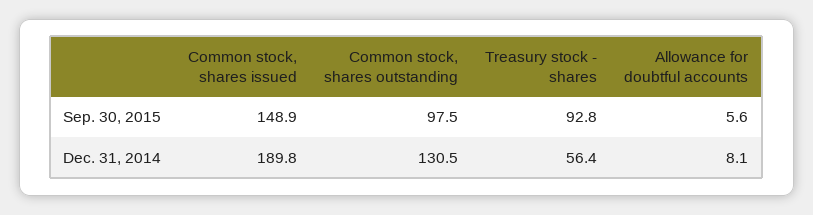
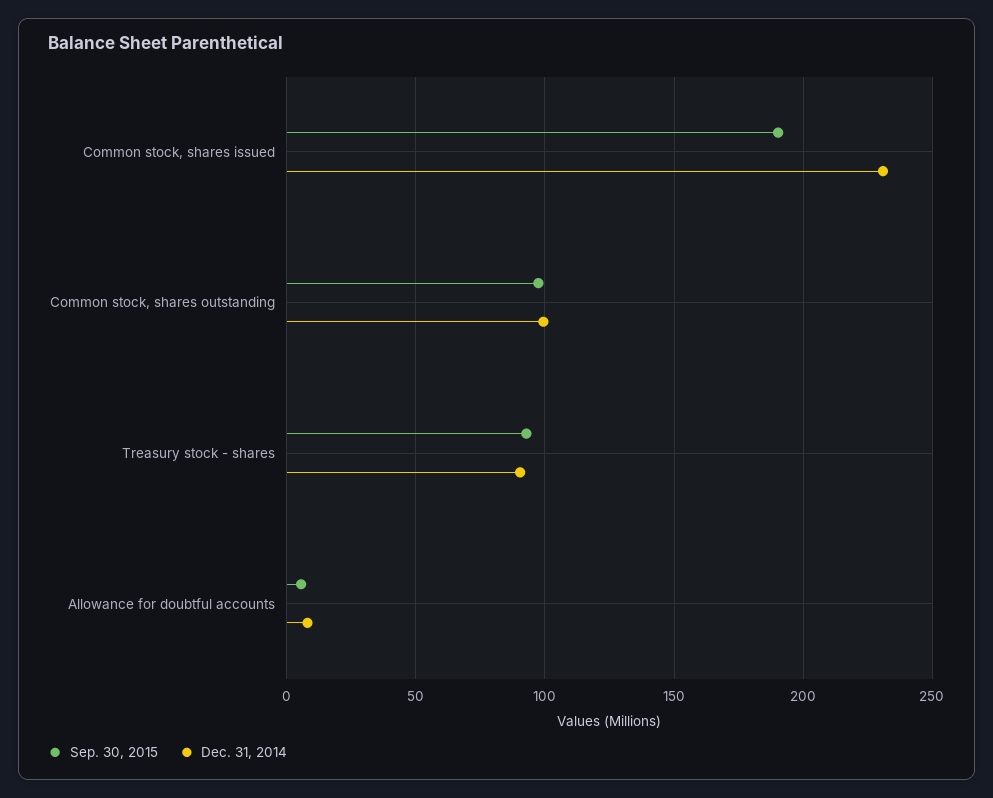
Sep. 30, 2015, Common stock, shares issued: 148.9 -> 190
Dec. 31, 2014, Common stock, shares issued: 189.8 -> 230
Dec. 31, 2014, Common stock, shares outstanding: 130.5 -> 100
Dec. 31, 2014, Treasury stock - shares: 56.4 -> 90

